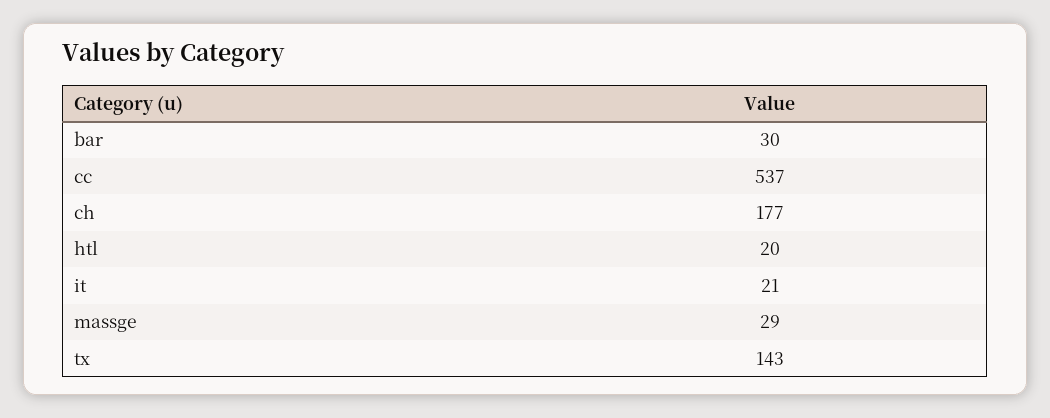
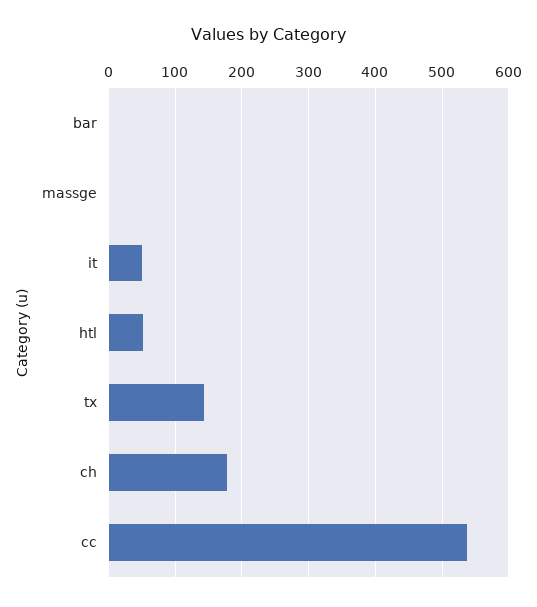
bar: 30 -> 0
htl: 20 -> 50
it: 21 -> 50
massge: 29 -> 0

